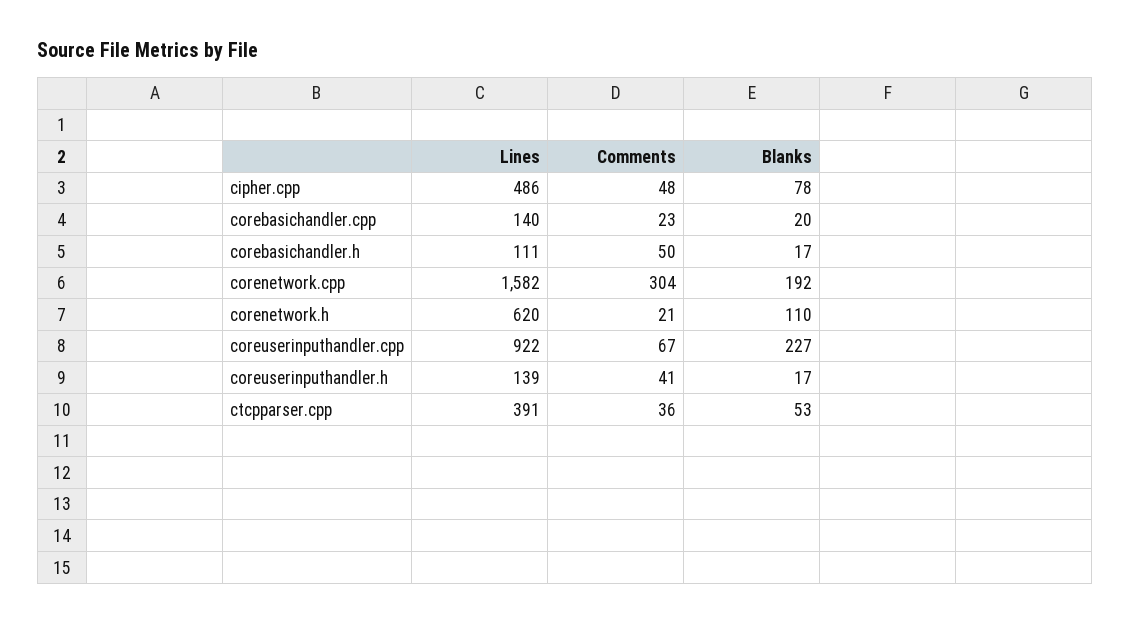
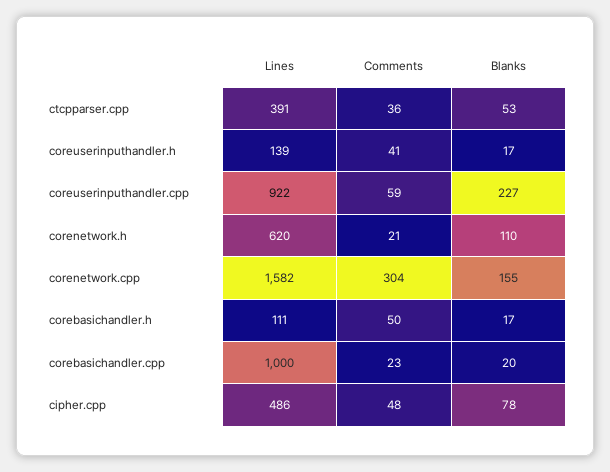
Lines, corebasichandler.cpp: 140 -> 1000
Blanks, corenetwork.cpp: 192 -> 155
Comments, coreuserinputhandler.cpp: 67 -> 59

